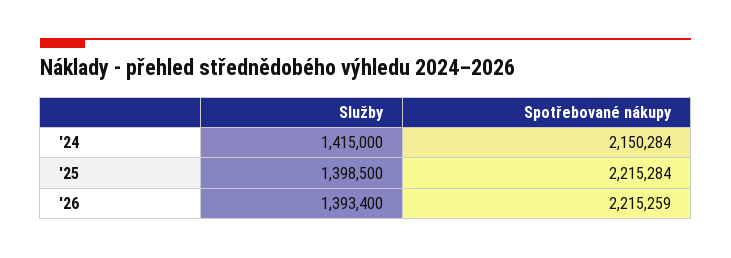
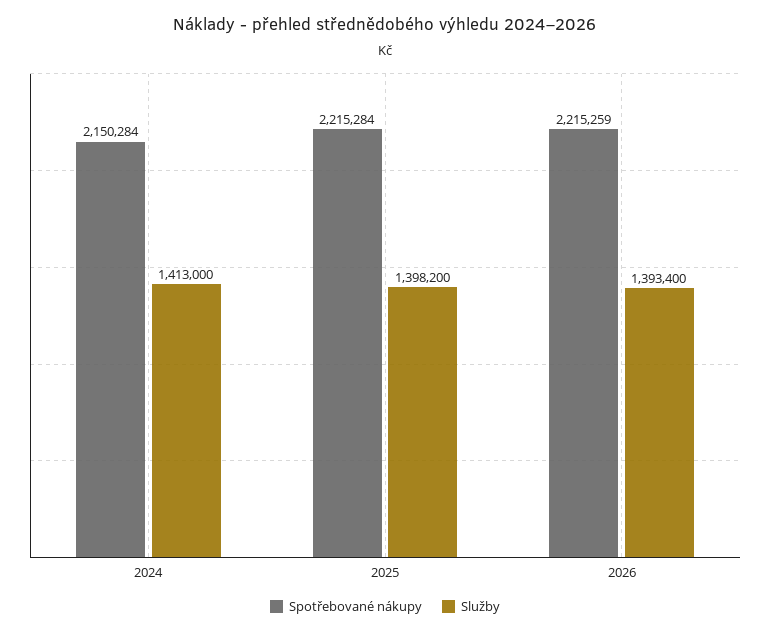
Služby, '24: 1415000 -> 1413000
Služby, '25: 1398500 -> 1398200

